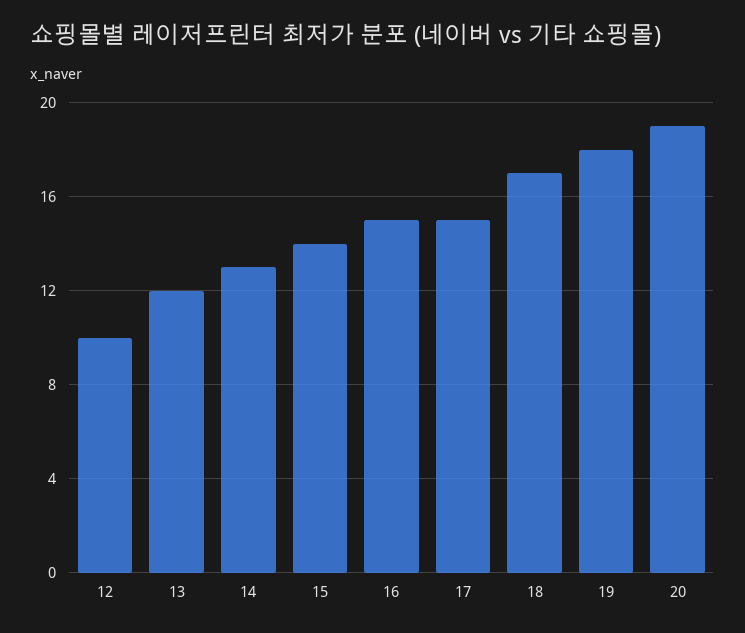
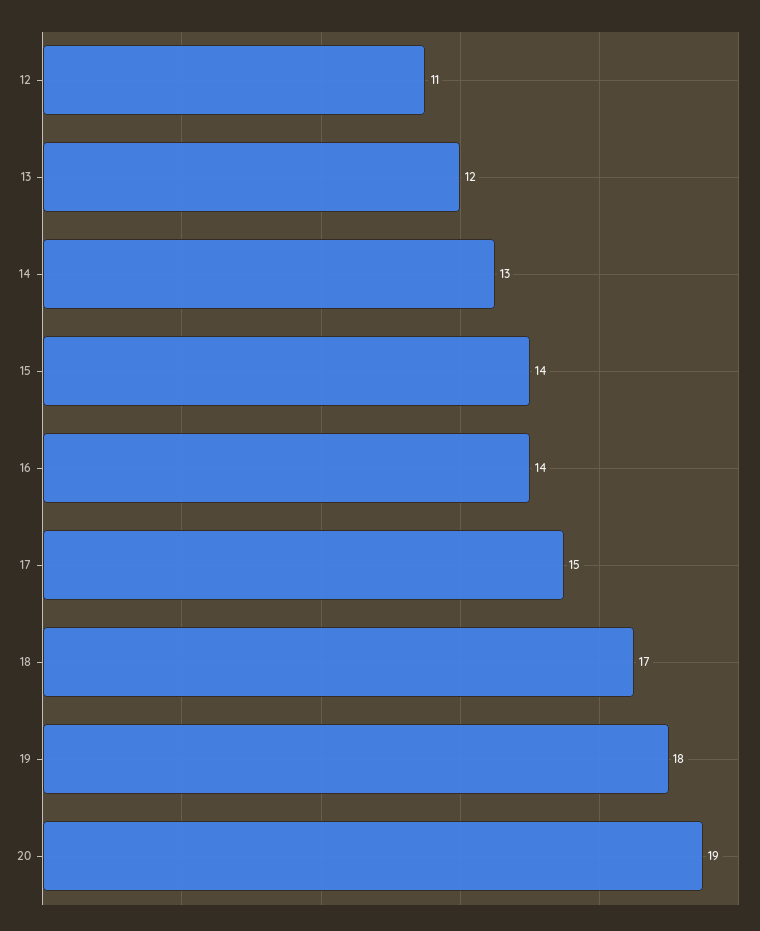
12: 10 -> 11
16: 15 -> 14

